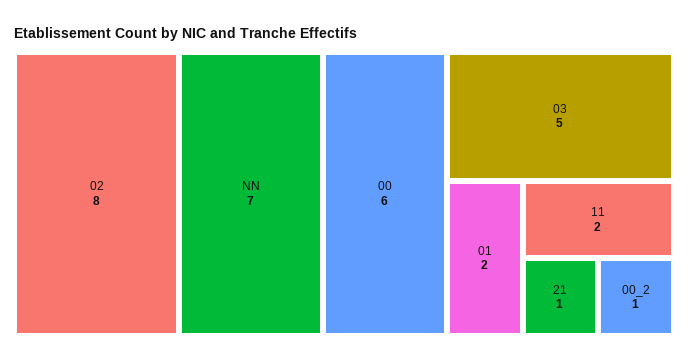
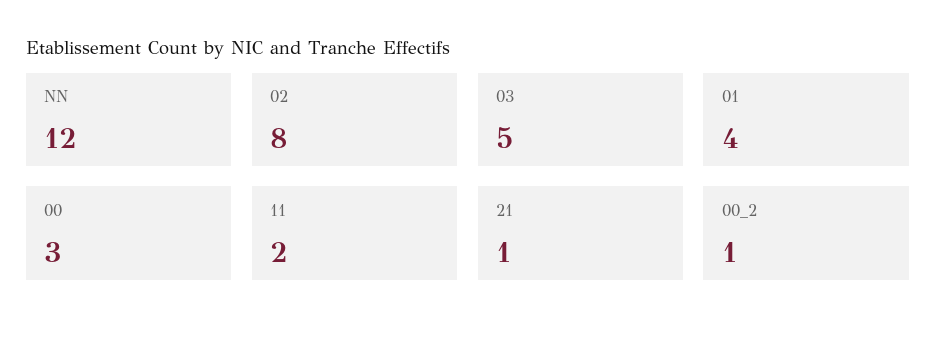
NN: 7 -> 12
00: 6 -> 3
01: 2 -> 4

